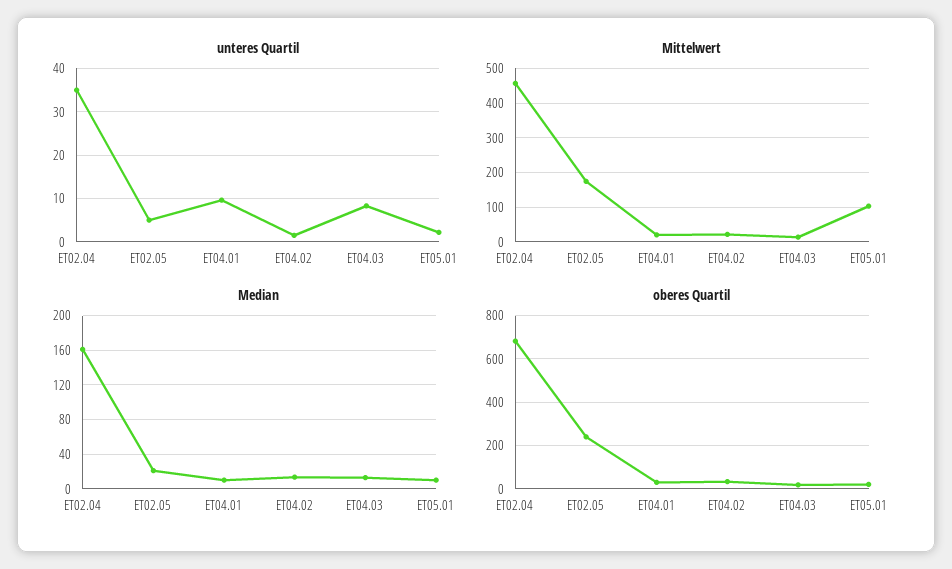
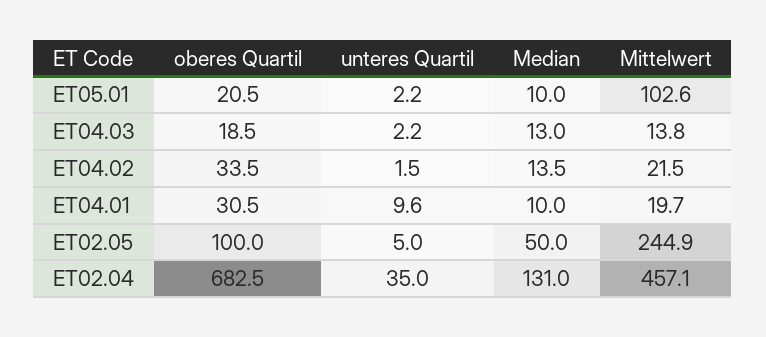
unteres Quartil, ET04.03: 8 -> 2.2
Mittelwert, ET02.05: 180 -> 244.9
Median, ET02.04: 160 -> 131
Median, ET02.05: 20 -> 50
oberes Quartil, ET02.05: 250 -> 100

